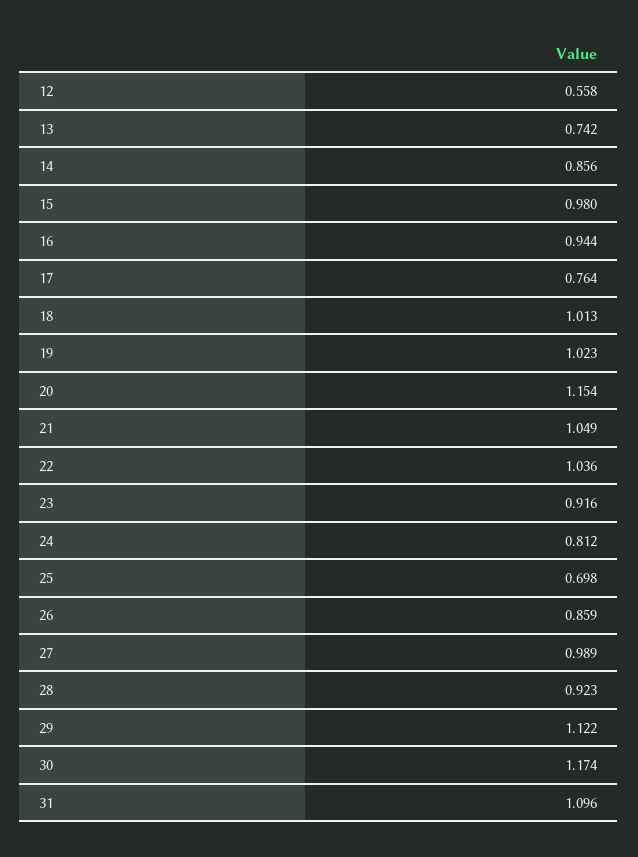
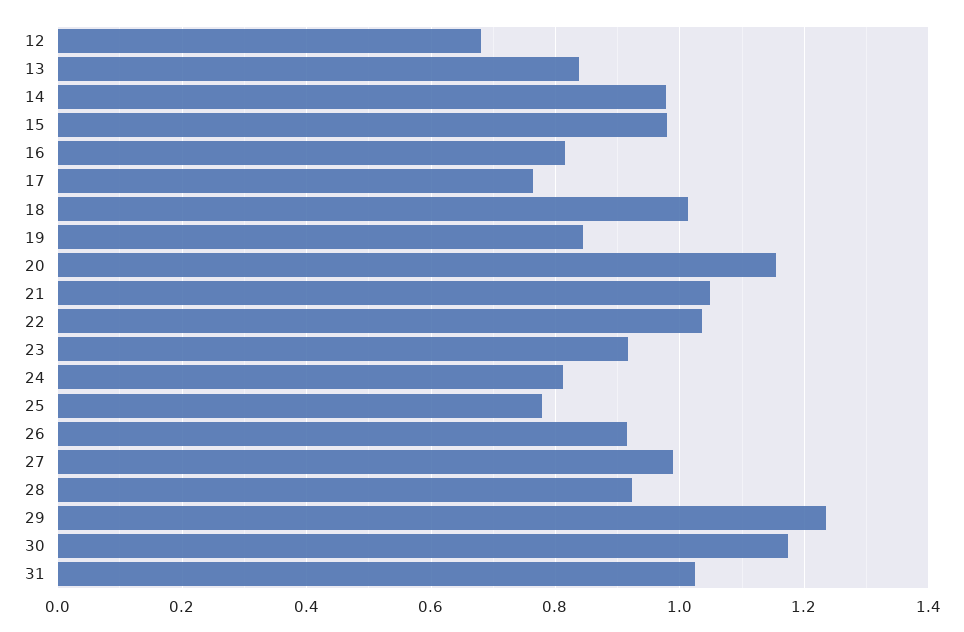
12: 0.558 -> 0.68
13: 0.742 -> 0.84
14: 0.856 -> 0.98
16: 0.944 -> 0.82
19: 1.023 -> 0.84
25: 0.698 -> 0.78
26: 0.859 -> 0.92
29: 1.122 -> 1.24
31: 1.096 -> 1.02

